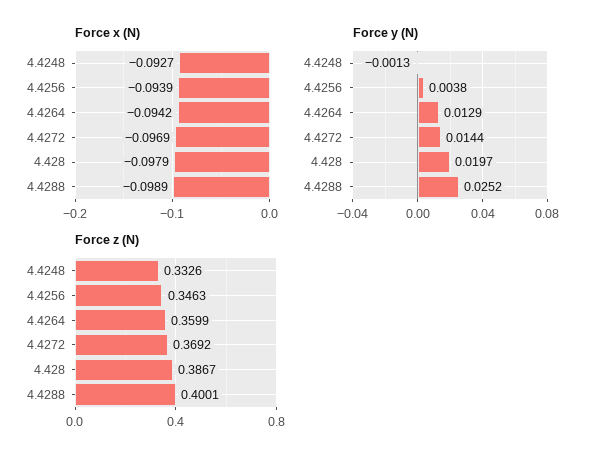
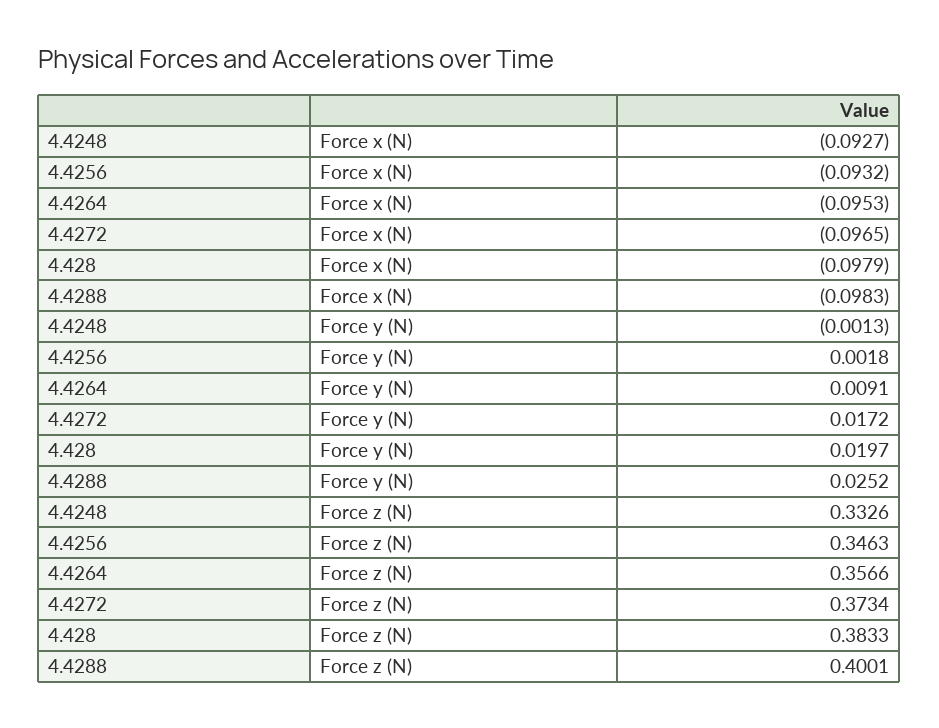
Force x (N), 4.4256: -0.0939 -> -0.0932
Force x (N), 4.4264: -0.0942 -> -0.0953
Force x (N), 4.4272: -0.0969 -> -0.0965
Force x (N), 4.4288: -0.0989 -> -0.0983
Force y (N), 4.4256: 0.0038 -> 0.0018
Force y (N), 4.4264: 0.0129 -> 0.0091
Force y (N), 4.4272: 0.0144 -> 0.0172
Force z (N), 4.4264: 0.3599 -> 0.3566
Force z (N), 4.4272: 0.3692 -> 0.3734
Force z (N), 4.428: 0.3867 -> 0.3833

